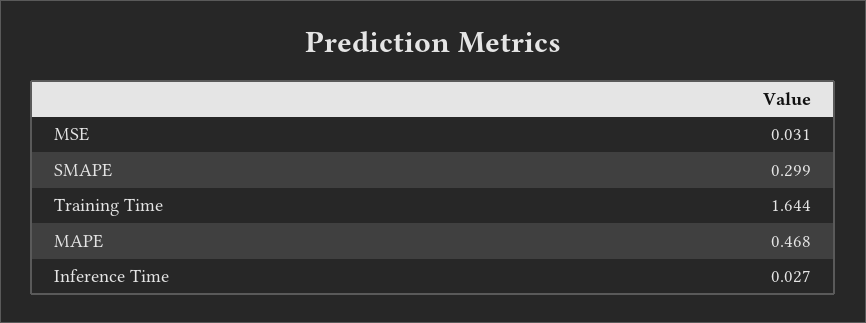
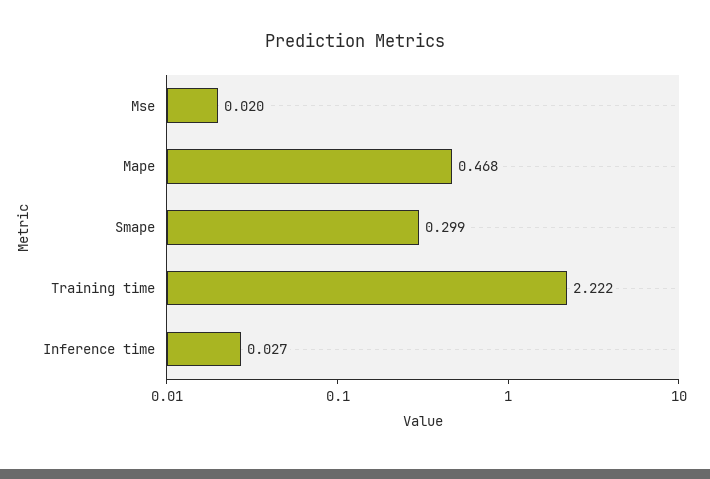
MSE: 0.031 -> 0.02
Training Time: 1.644 -> 2.222

